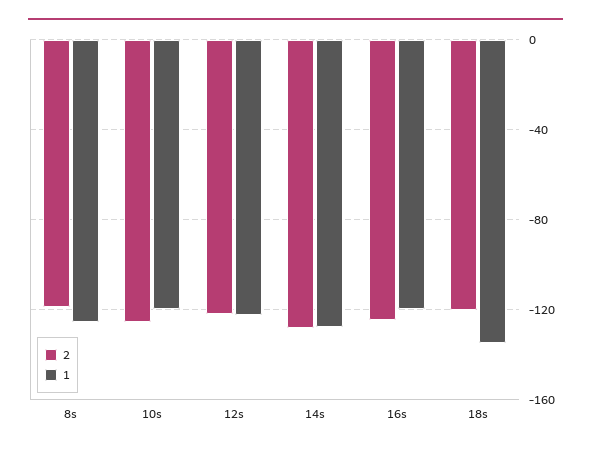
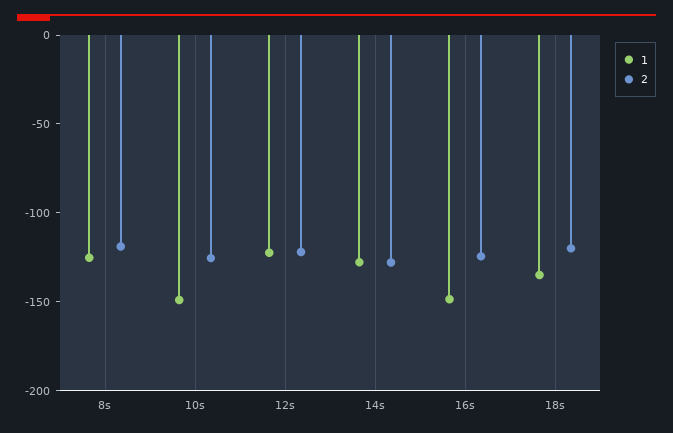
1, 10s: -120 -> -150
1, 16s: -120 -> -150

